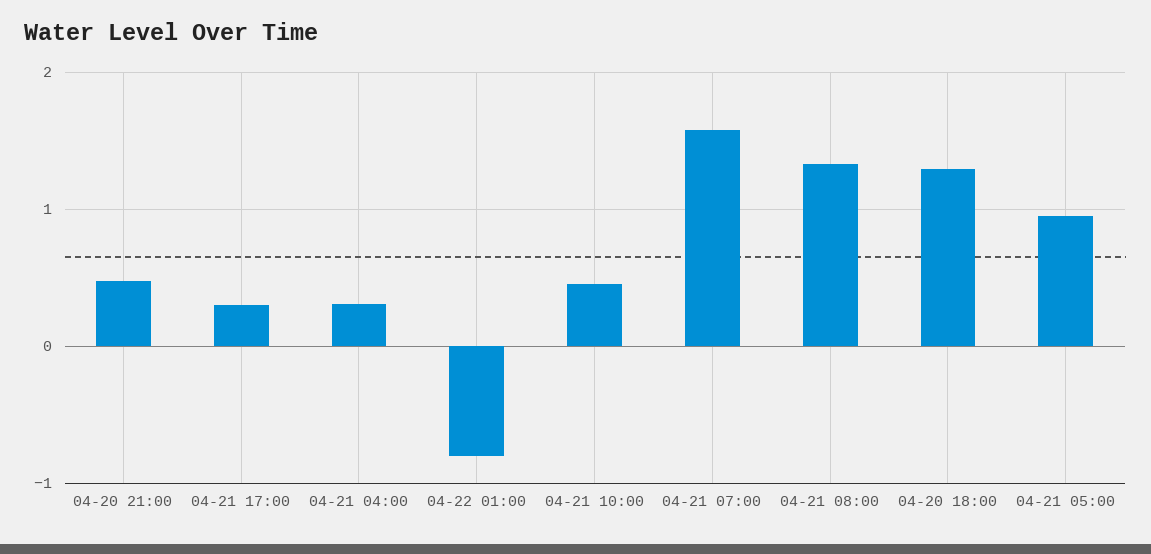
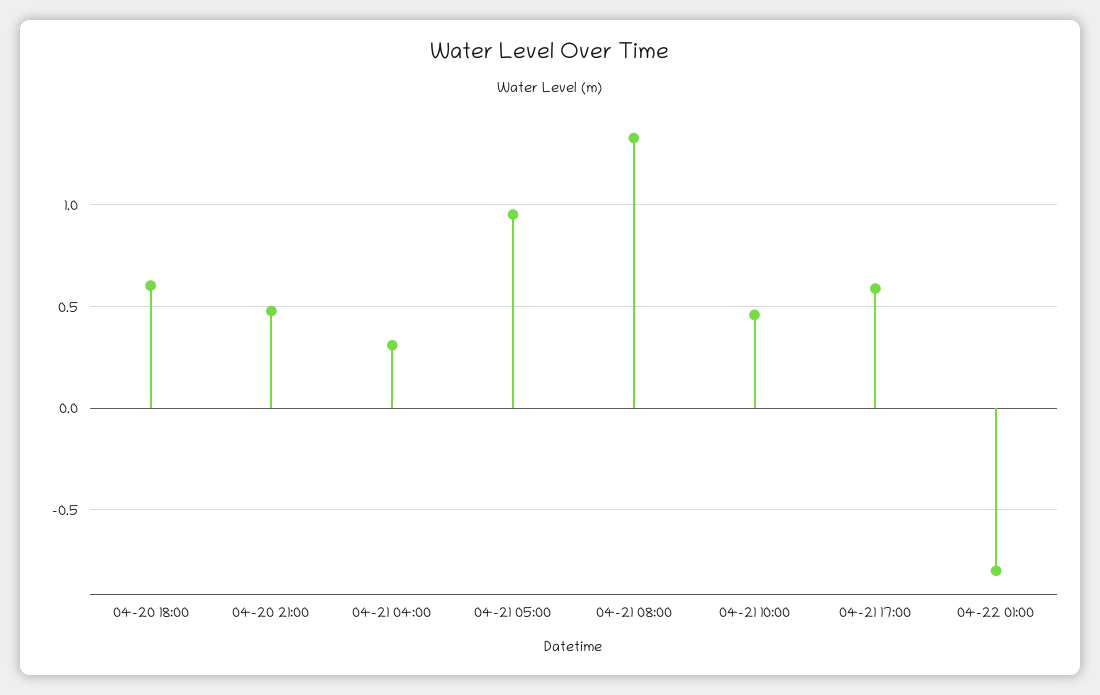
04-21 17:00: 0.3 -> 0.6
04-21 07:00: 1.6 -> none
04-20 18:00: 1.3 -> 0.6

